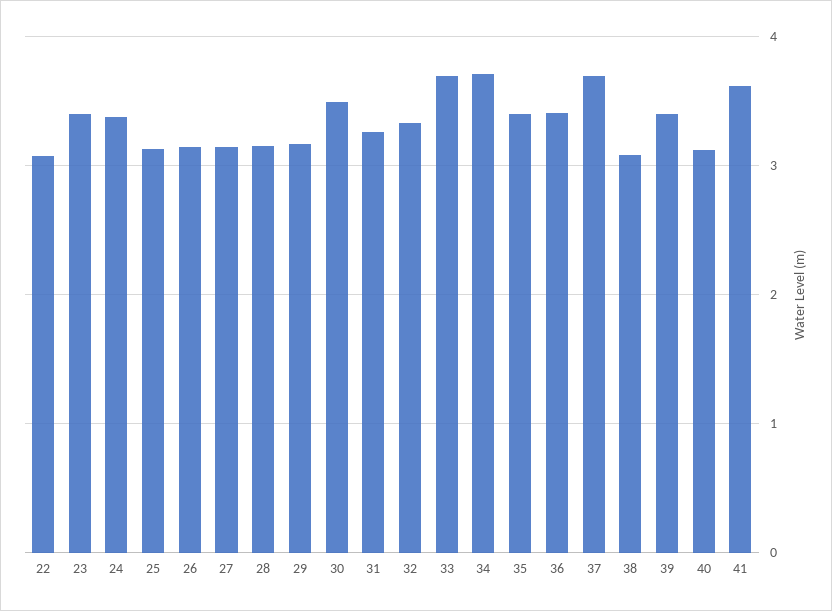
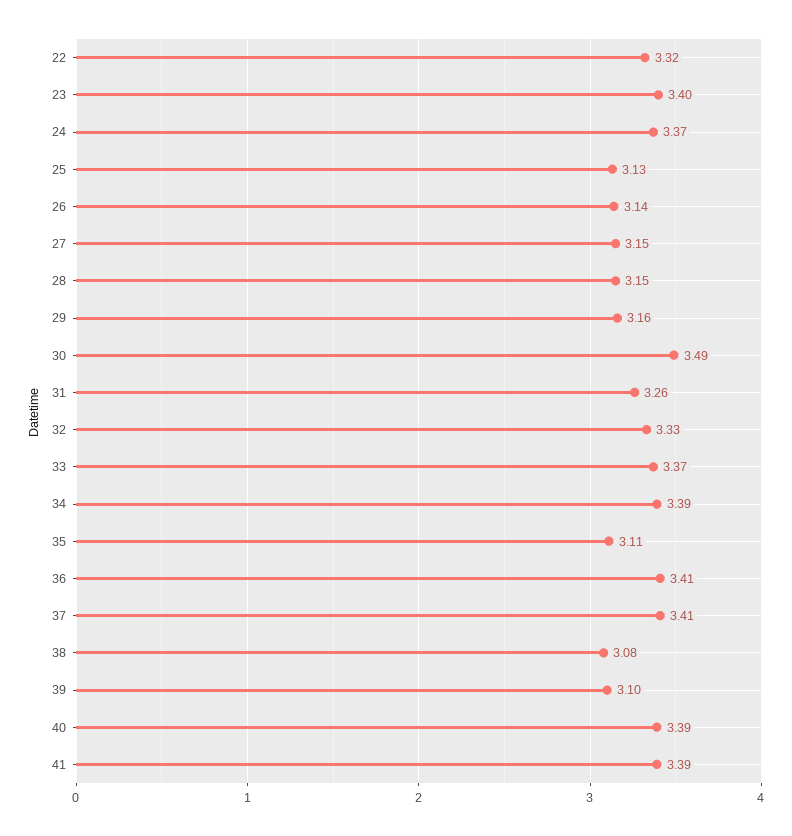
22: 3.1 -> 3.32
33: 3.7 -> 3.37
34: 3.7 -> 3.39
35: 3.4 -> 3.11
37: 3.7 -> 3.41
39: 3.4 -> 3.1
40: 3.1 -> 3.39
41: 3.6 -> 3.39

